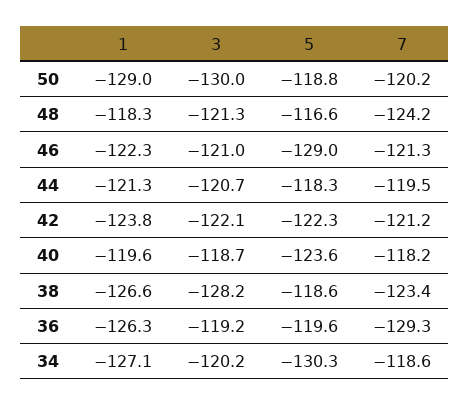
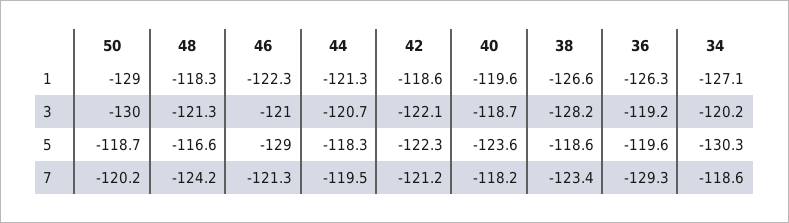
5, 50: -118.8 -> -118.7
1, 42: -123.8 -> -118.6

